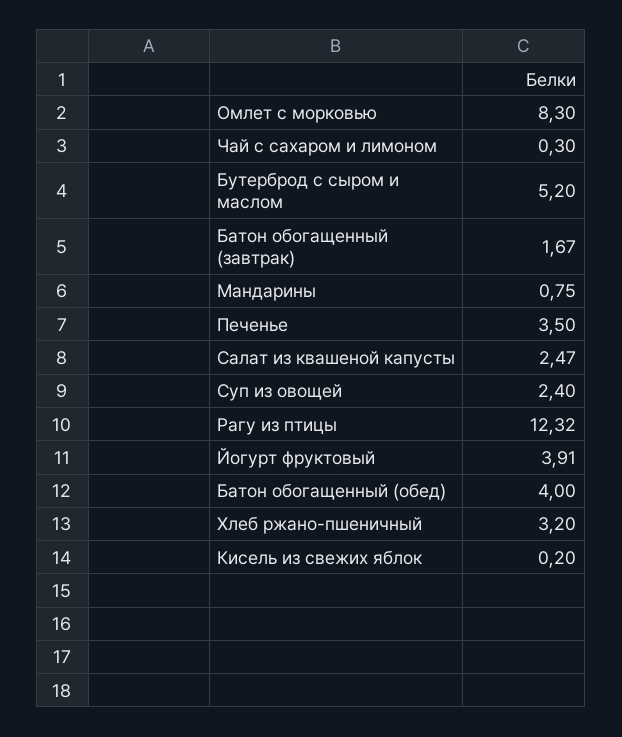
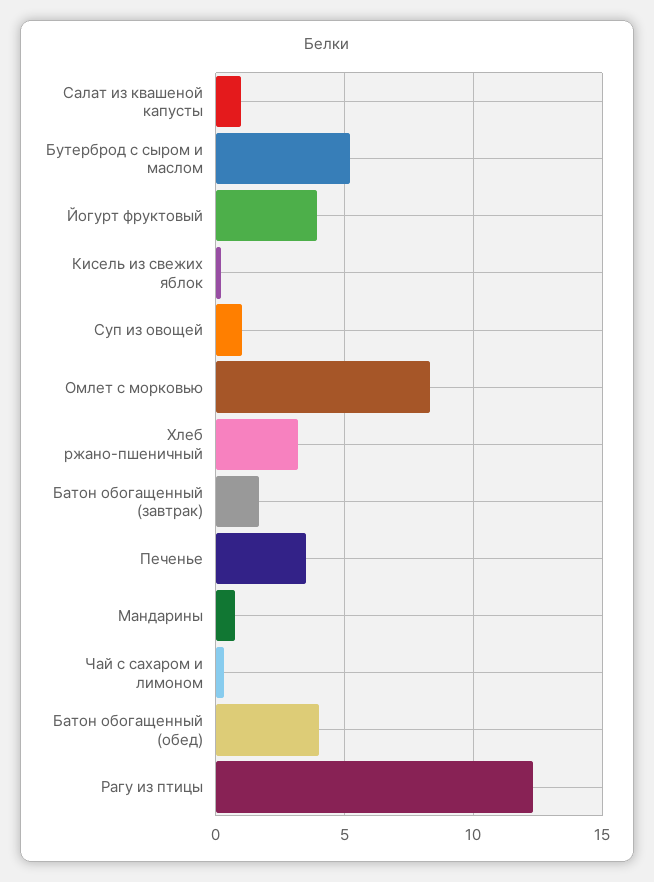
Салат из квашеной капусты: 2.47 -> 1
Суп из овощей: 2.4 -> 1

